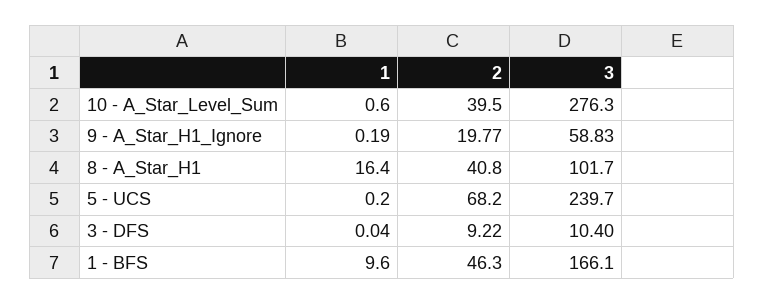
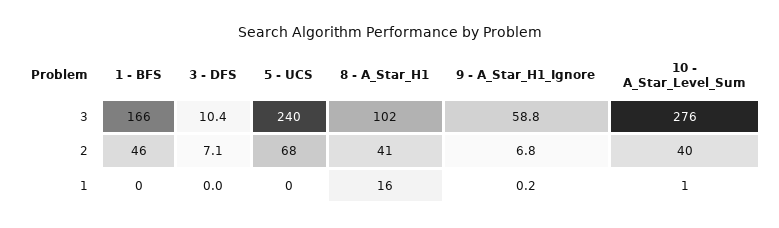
2, 9 - A_Star_H1_Ignore: 19.77 -> 6.8
2, 3 - DFS: 9.22 -> 7.1
1, 1 - BFS: 9.6 -> 0

